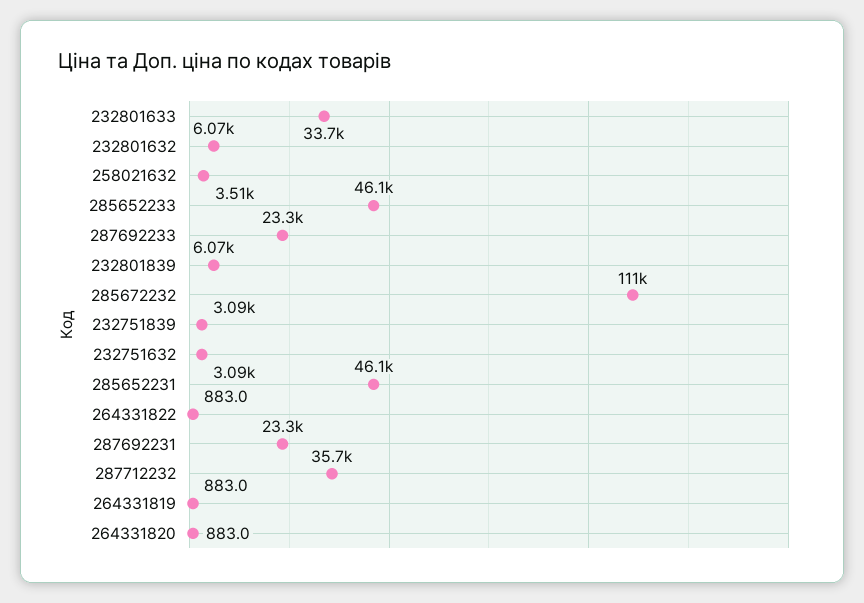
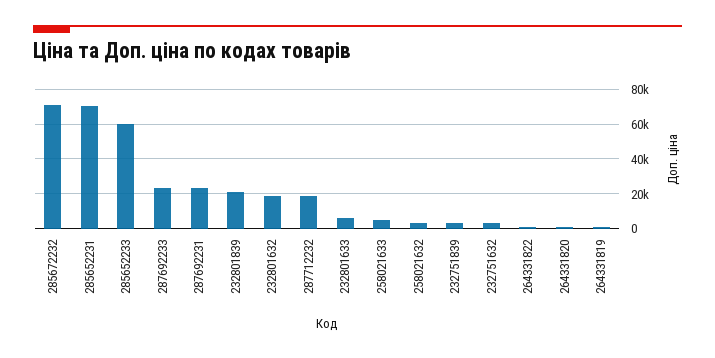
232801633: 33700 -> 5000
232801632: 6070 -> 20000
285652233: 46100 -> 60000
232801839: 6070 -> 20000
285672232: 111000 -> 70000
285652231: 46100 -> 70000
287712232: 35700 -> 20000
258021633: none -> 5000

